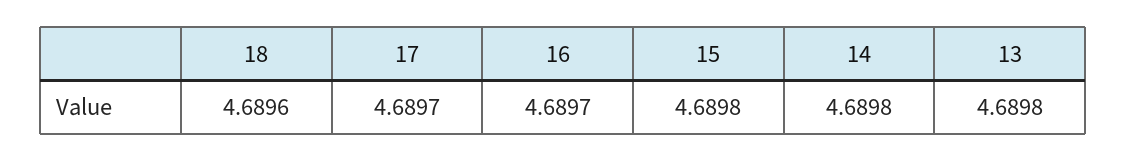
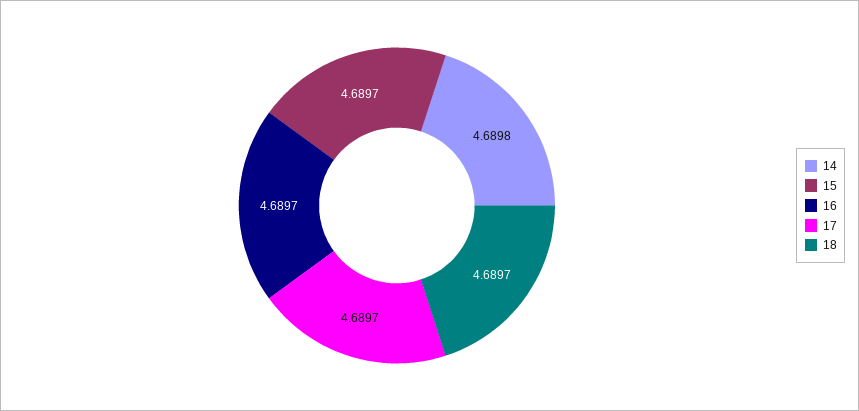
18: 4.6896 -> 4.6897
15: 4.6898 -> 4.6897
13: 4.6898 -> none

